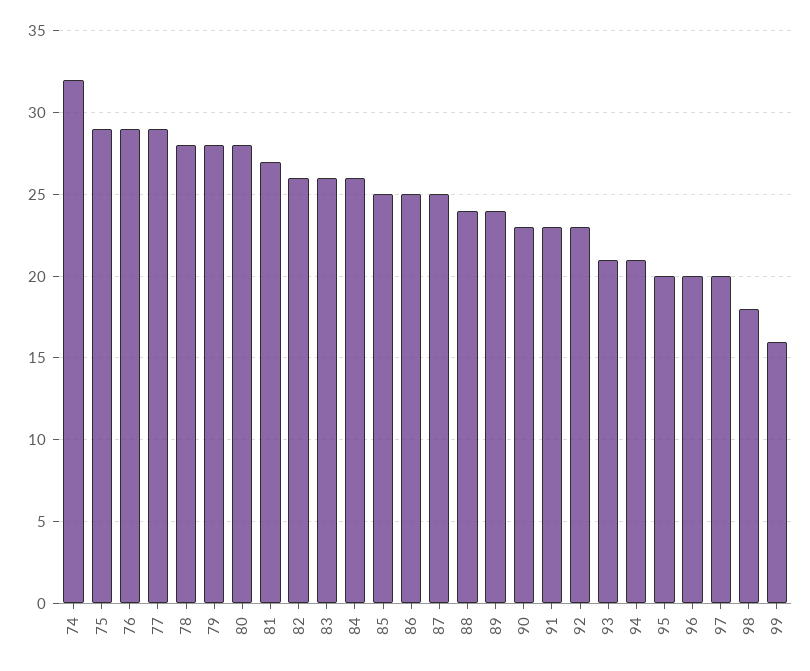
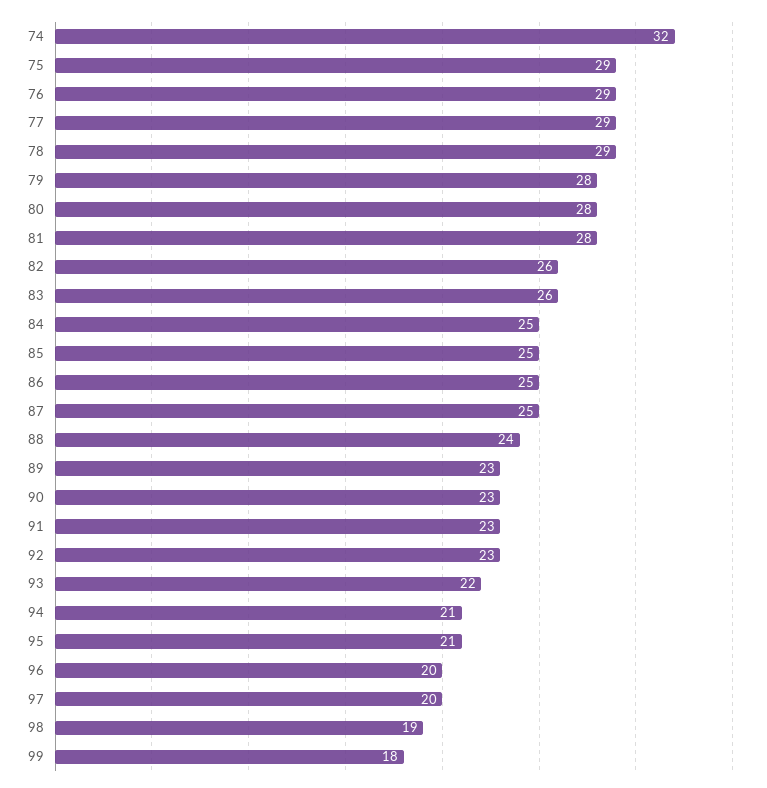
78: 28 -> 29
81: 27 -> 28
84: 26 -> 25
89: 24 -> 23
93: 21 -> 22
95: 20 -> 21
98: 18 -> 19
99: 16 -> 18

